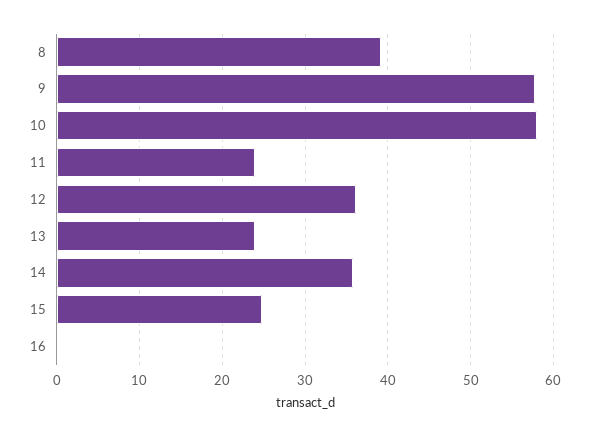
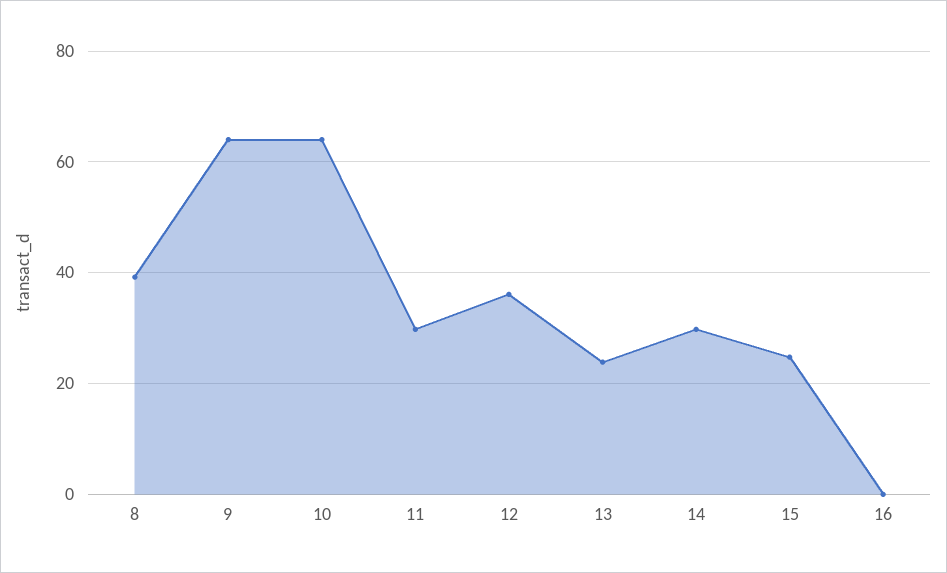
9: 58 -> 64
10: 58 -> 64
11: 24 -> 30
14: 36 -> 30

